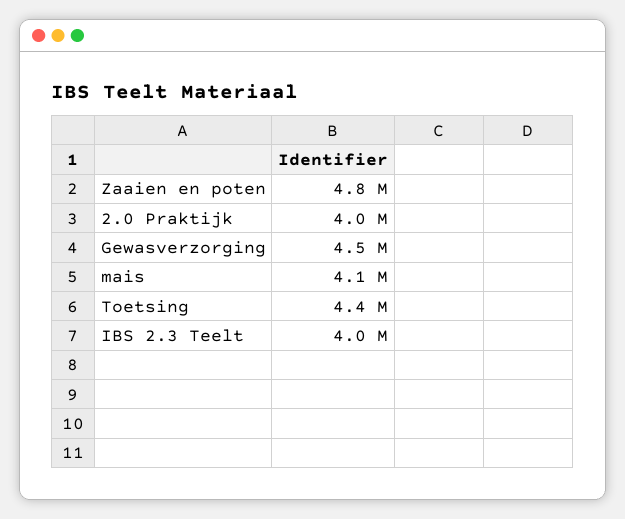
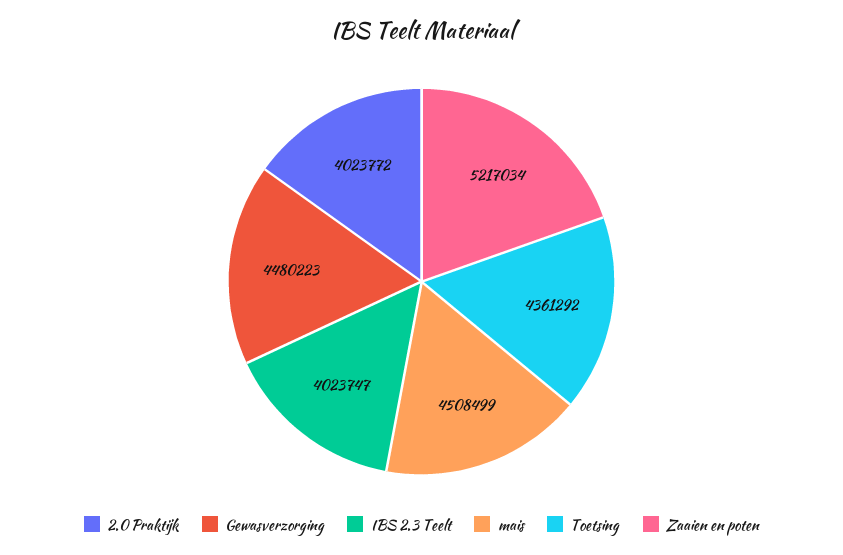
Zaaien en poten: 4800000 -> 5217034
mais: 4100000 -> 4508499

